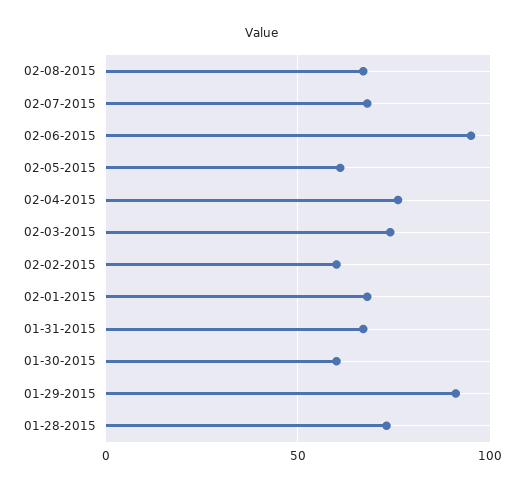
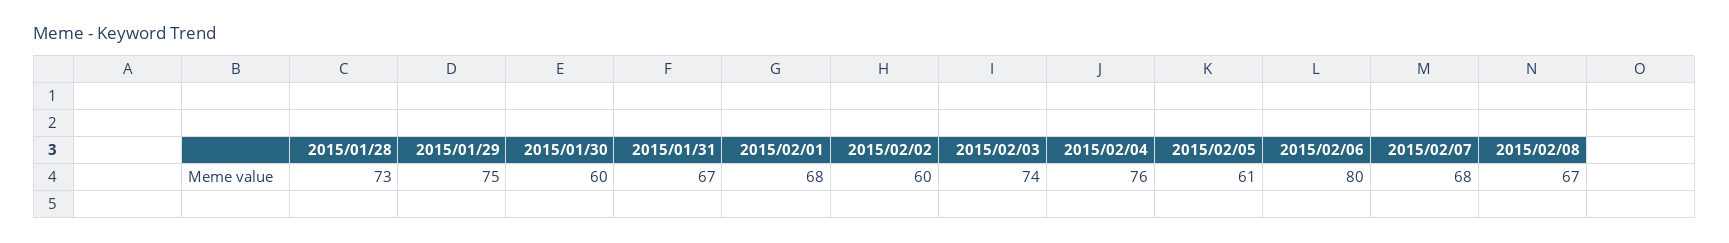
02-06-2015: 95 -> 80
01-29-2015: 90 -> 75

